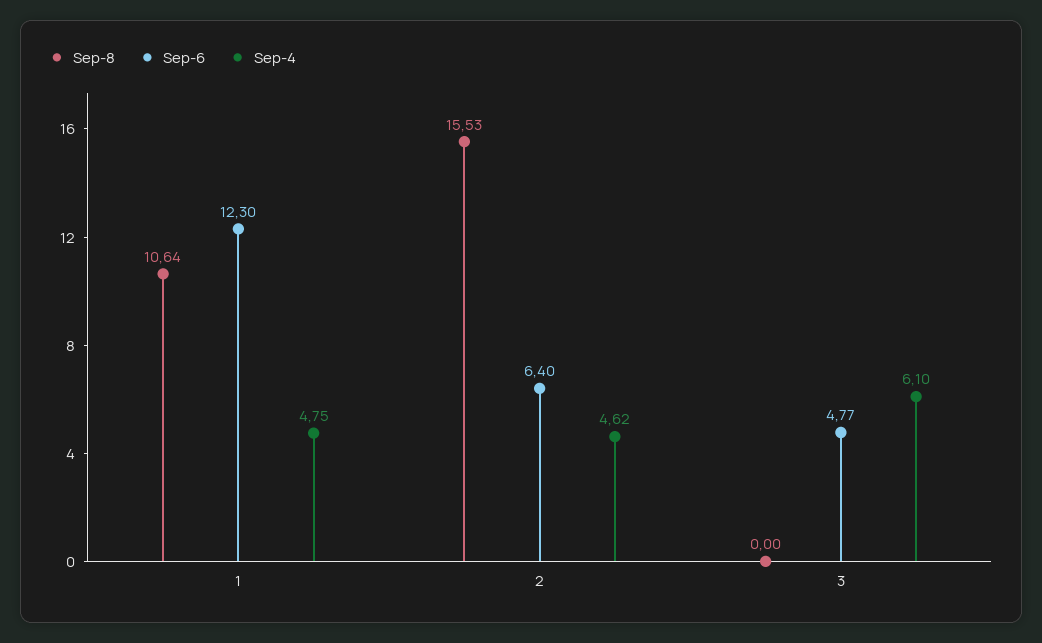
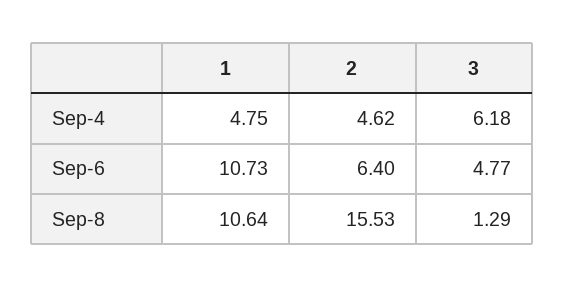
Sep-6, 1: 12.3 -> 10.73
Sep-8, 3: 0 -> 1.29
Sep-4, 3: 6.1 -> 6.18

